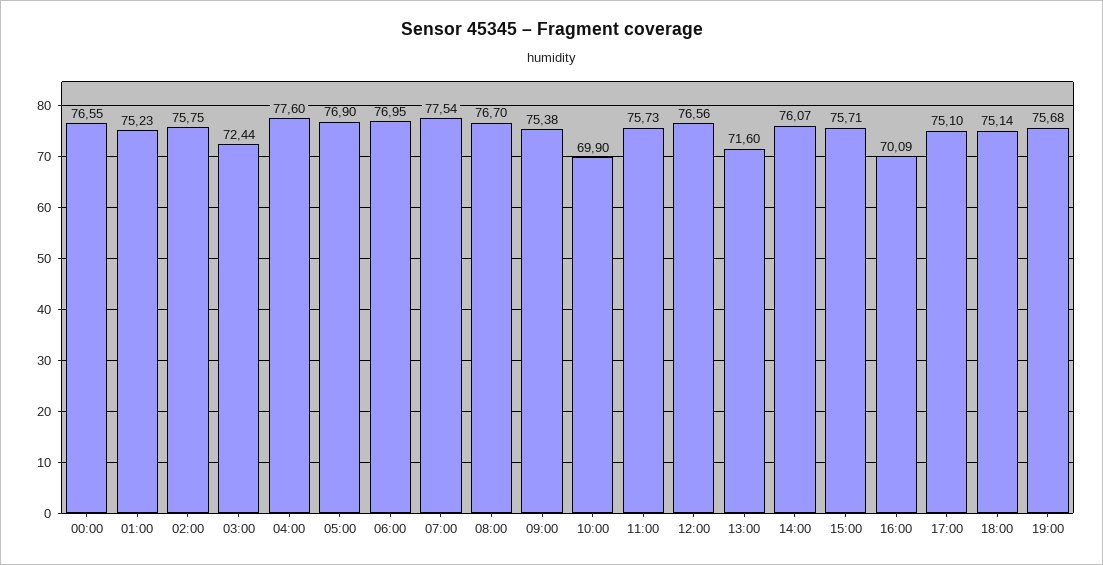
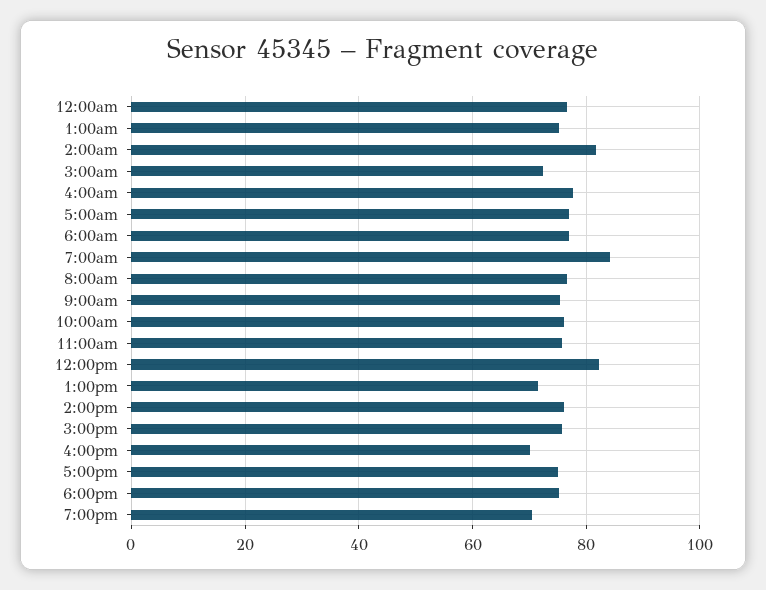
02:00: 75.75 -> 82
07:00: 77.54 -> 84
10:00: 69.9 -> 76
12:00: 76.56 -> 82
19:00: 75.68 -> 70

